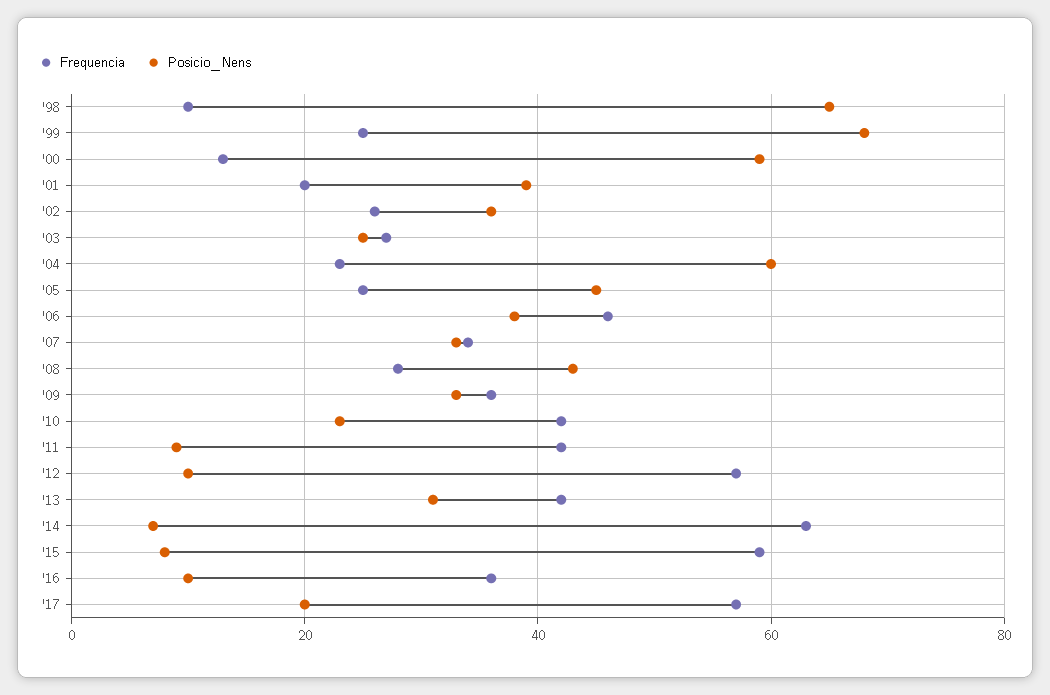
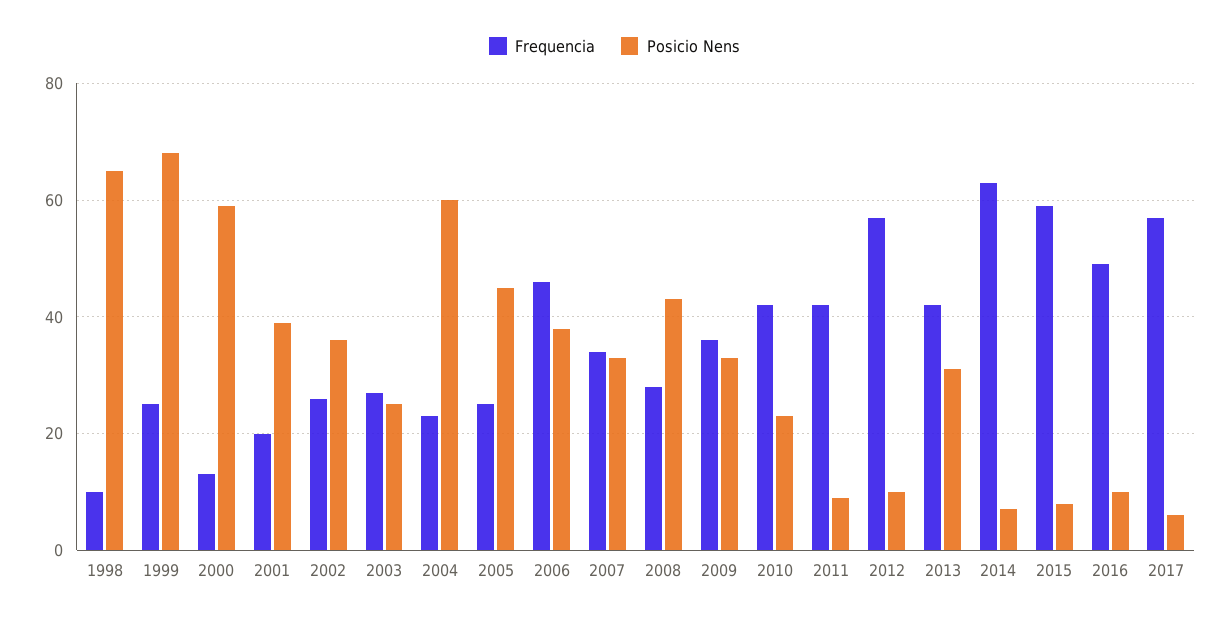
Frequencia, '16: 35 -> 50
Posicio_Nens, '17: 20 -> 5

